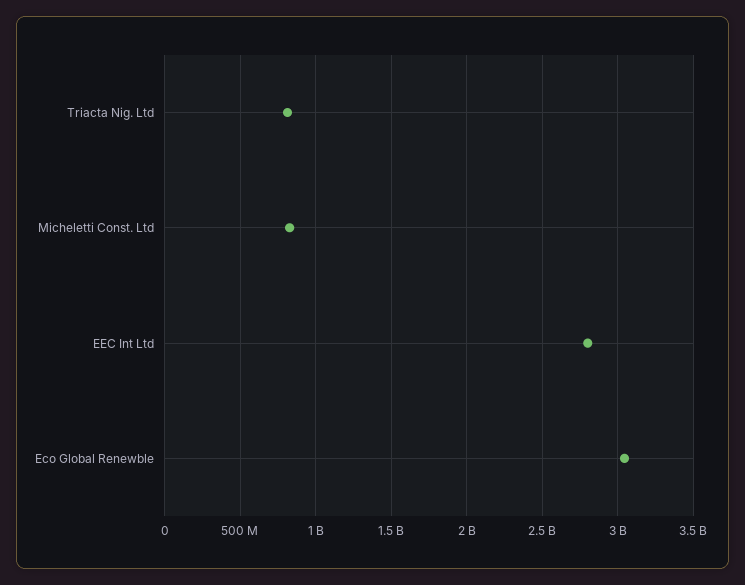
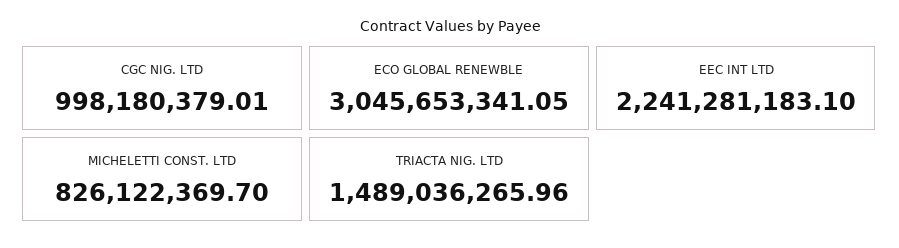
Triacta Nig. Ltd: 800000000 -> 1489036265.96
EEC Int Ltd: 2800000000 -> 2241281183.1
CGC NIG. LTD: none -> 998180379.01

